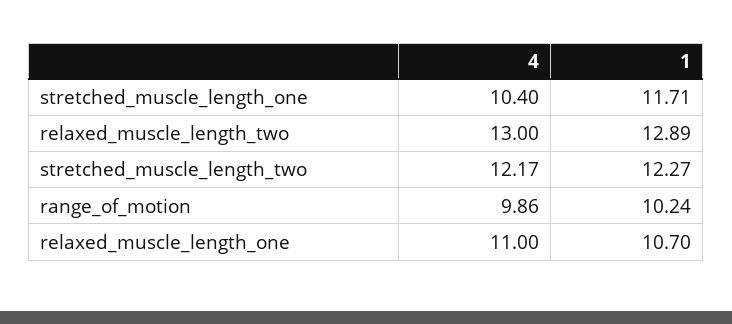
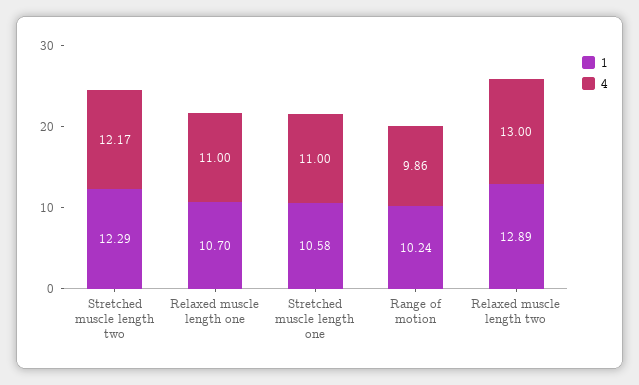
4, stretched_muscle_length_one: 10.4 -> 11
1, stretched_muscle_length_one: 11.71 -> 10.58
1, stretched_muscle_length_two: 12.27 -> 12.29

